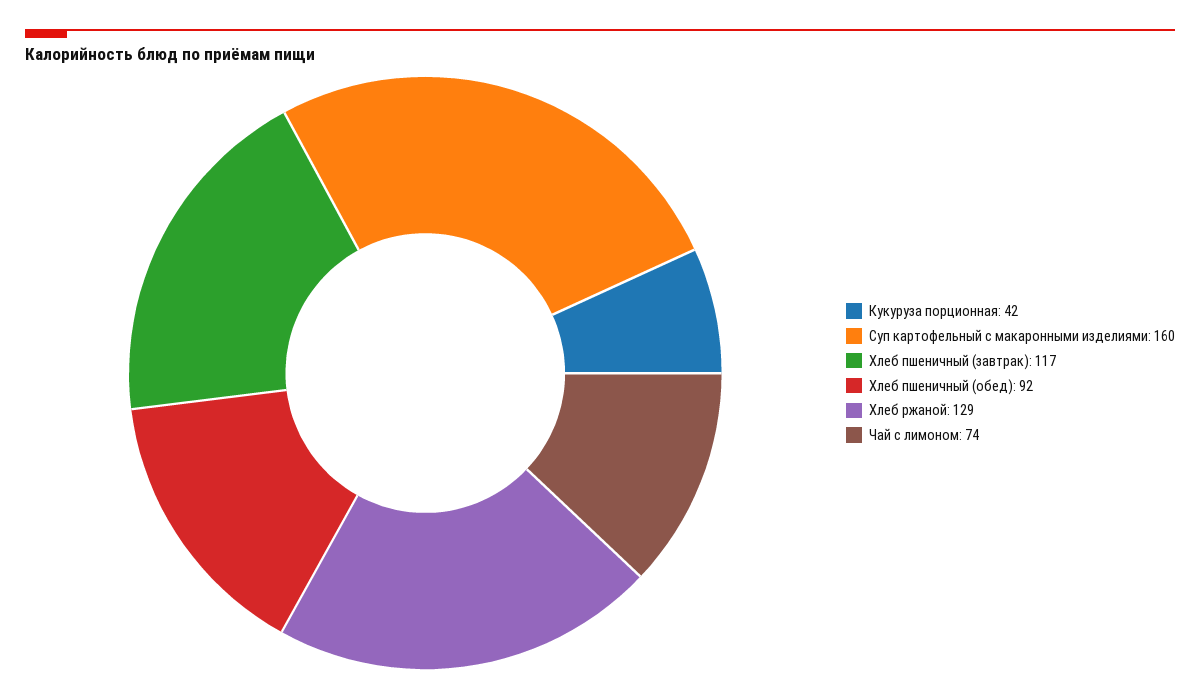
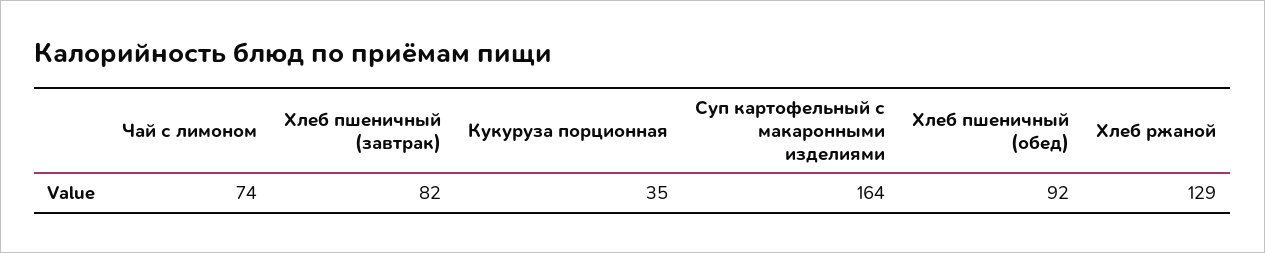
Кукуруза порционная: 42 -> 35
Суп картофельный с макаронными изделиями: 160 -> 164
Хлеб пшеничный (завтрак): 117 -> 82

